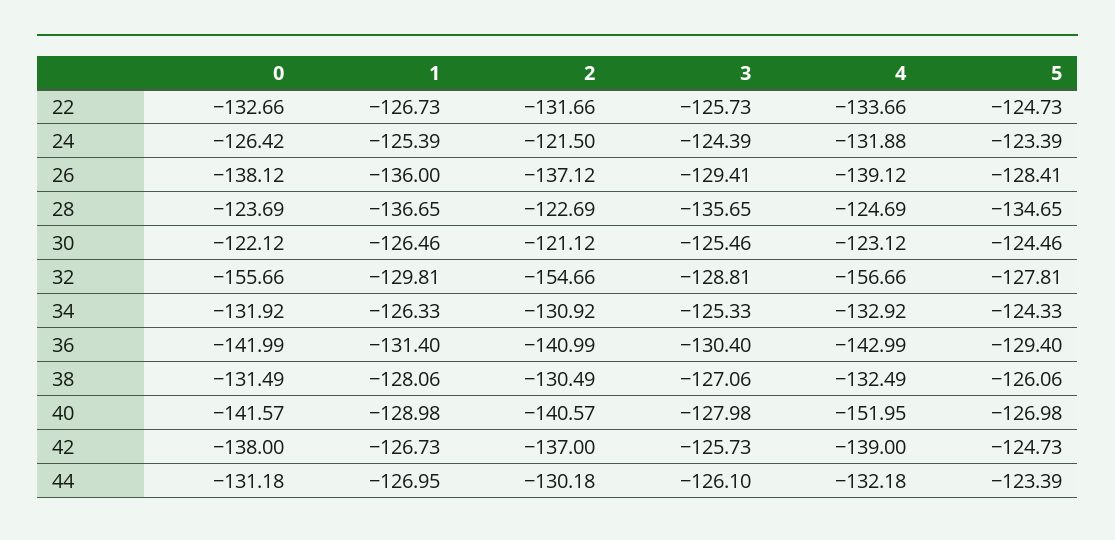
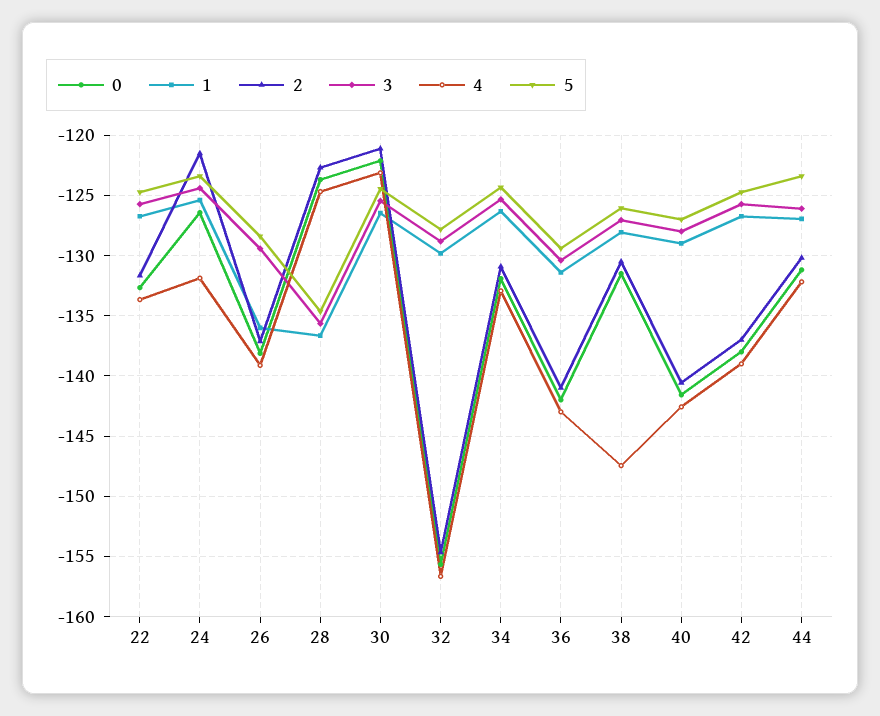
4, 38: -132.49 -> -147.5
4, 40: -151.95 -> -142.5

